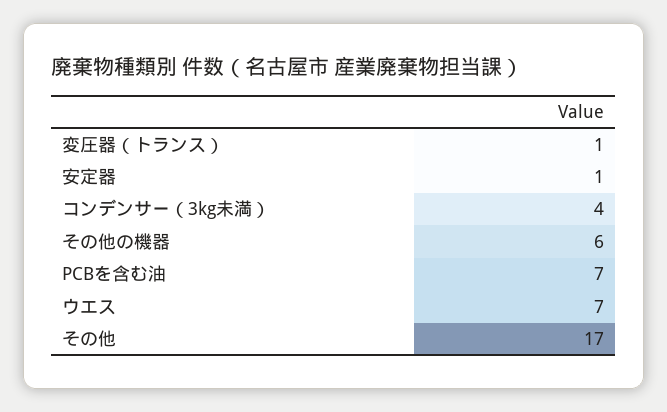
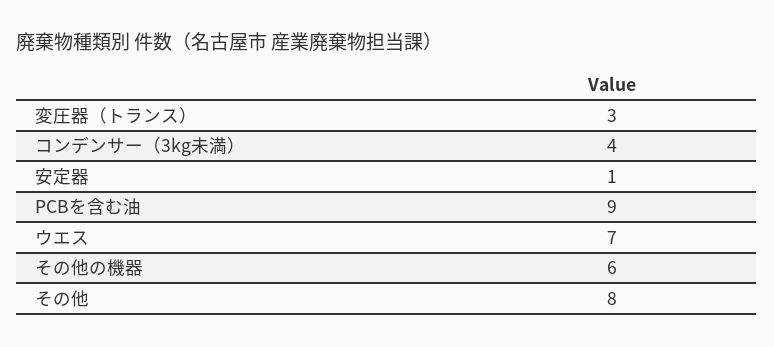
変圧器（トランス）: 1 -> 3
PCBを含む油: 7 -> 9
その他: 17 -> 8

